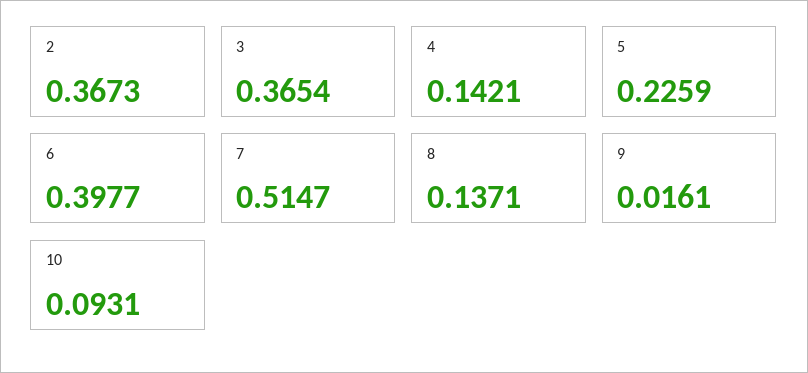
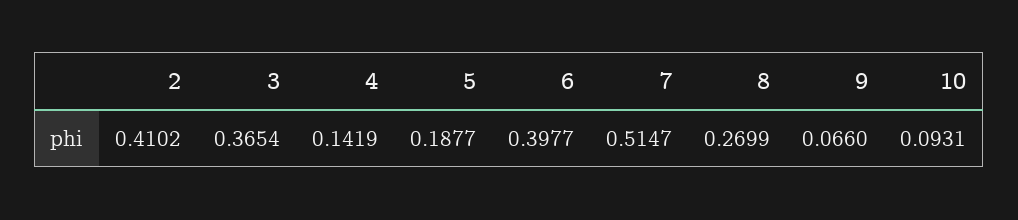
2: 0.3673 -> 0.4102
4: 0.1421 -> 0.1419
5: 0.2259 -> 0.1877
8: 0.1371 -> 0.2699
9: 0.0161 -> 0.066

